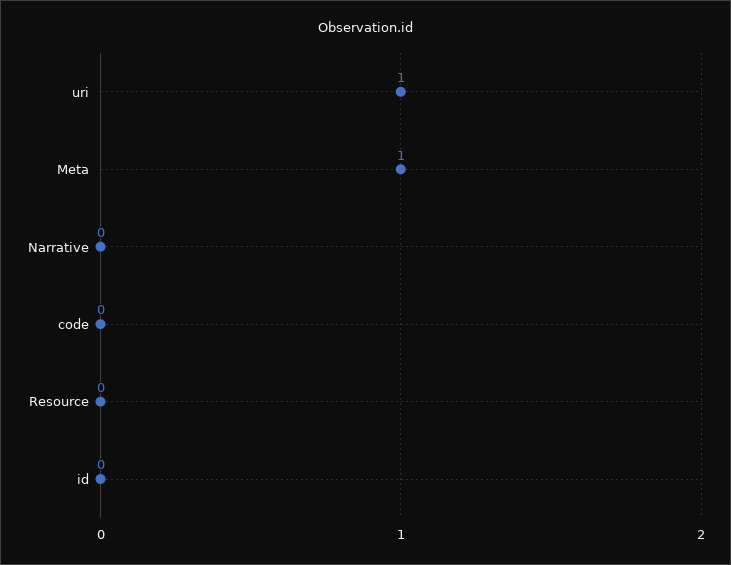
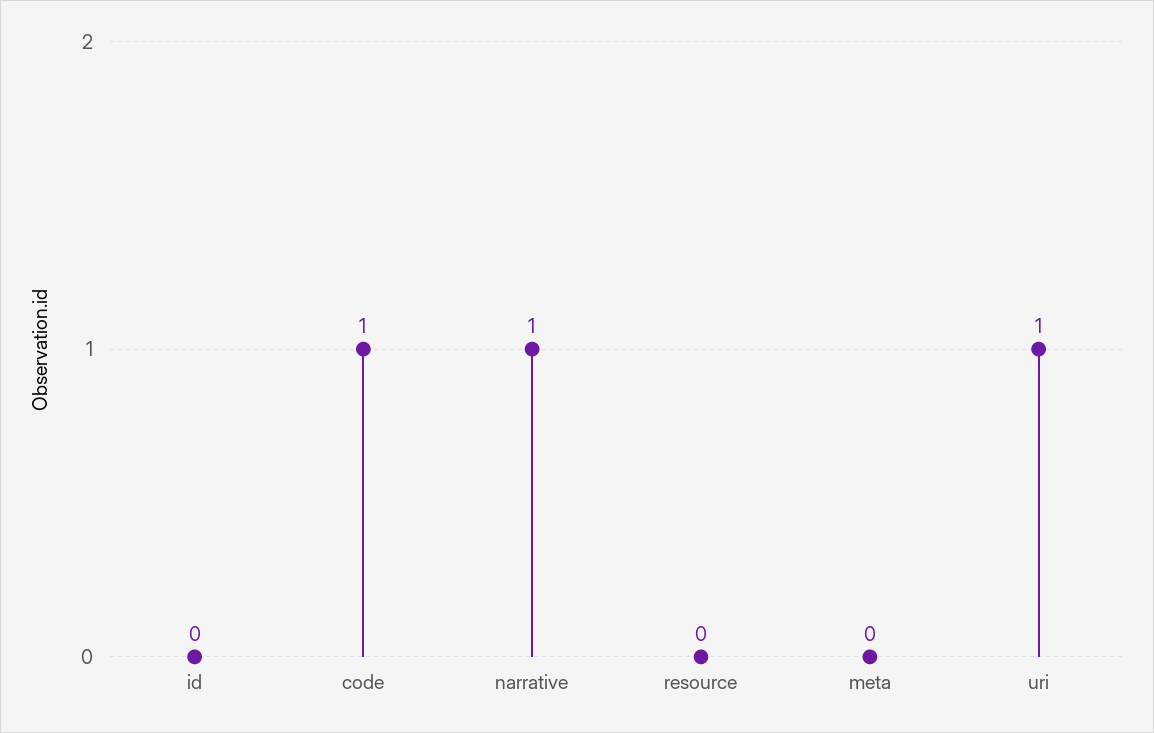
Meta: 1 -> 0
Narrative: 0 -> 1
code: 0 -> 1

